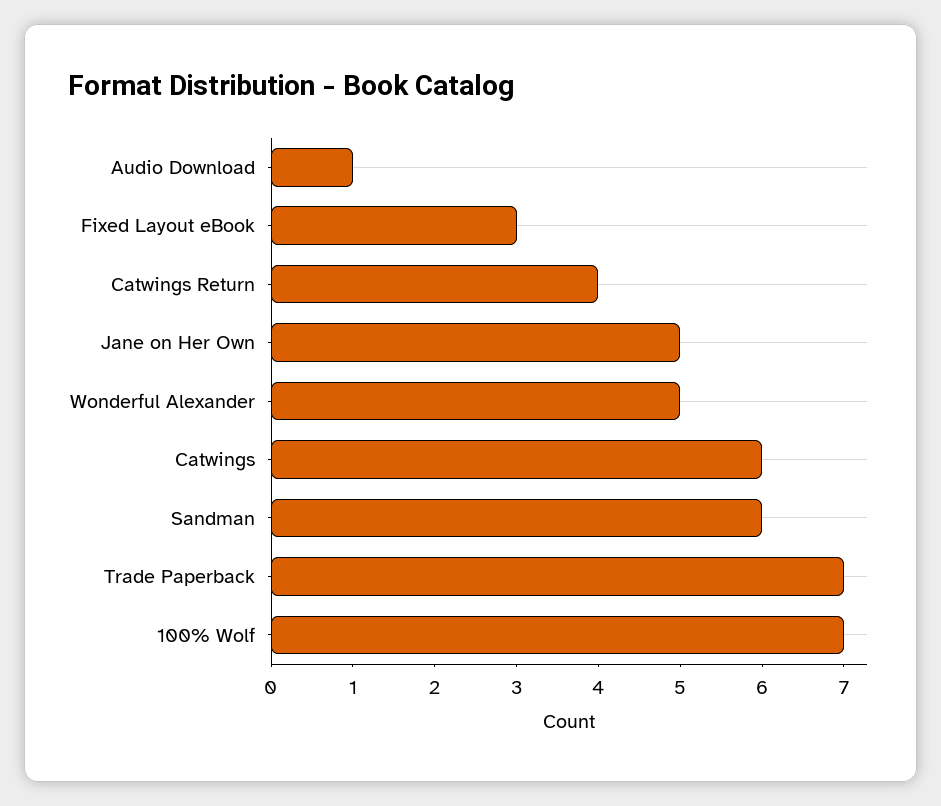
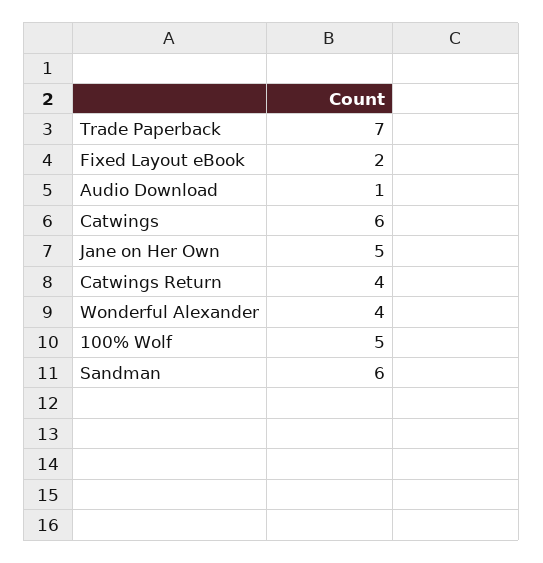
Fixed Layout eBook: 3 -> 2
Wonderful Alexander: 5 -> 4
100% Wolf: 7 -> 5

